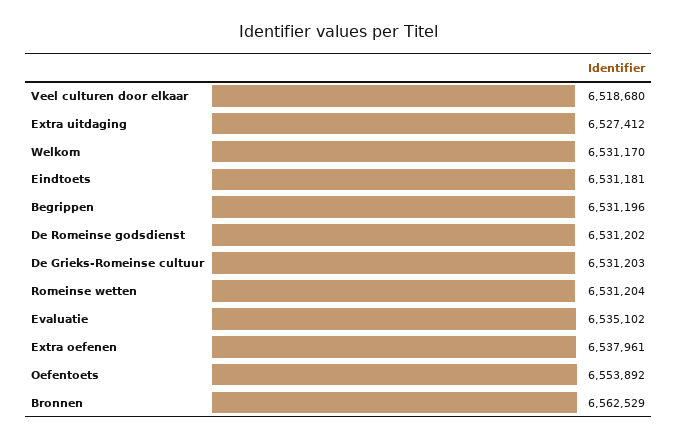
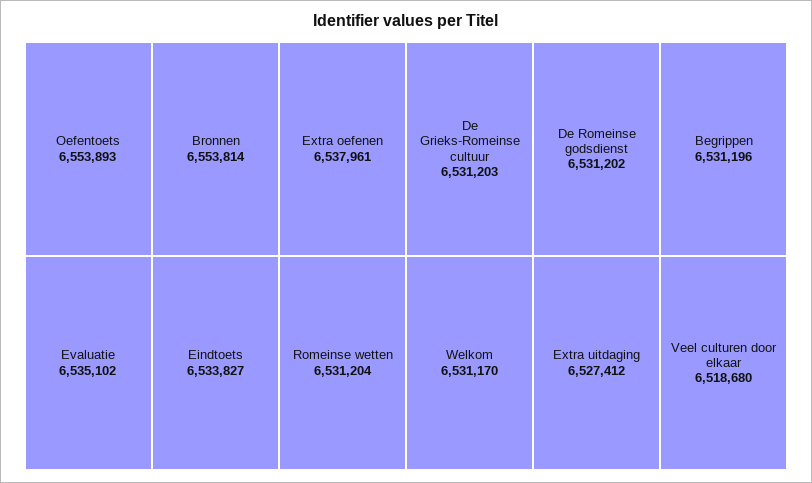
Eindtoets: 6531181 -> 6533827
Oefentoets: 6553892 -> 6553893
Bronnen: 6562529 -> 6553814

